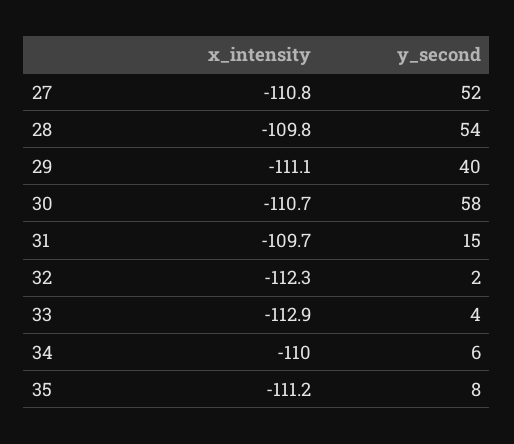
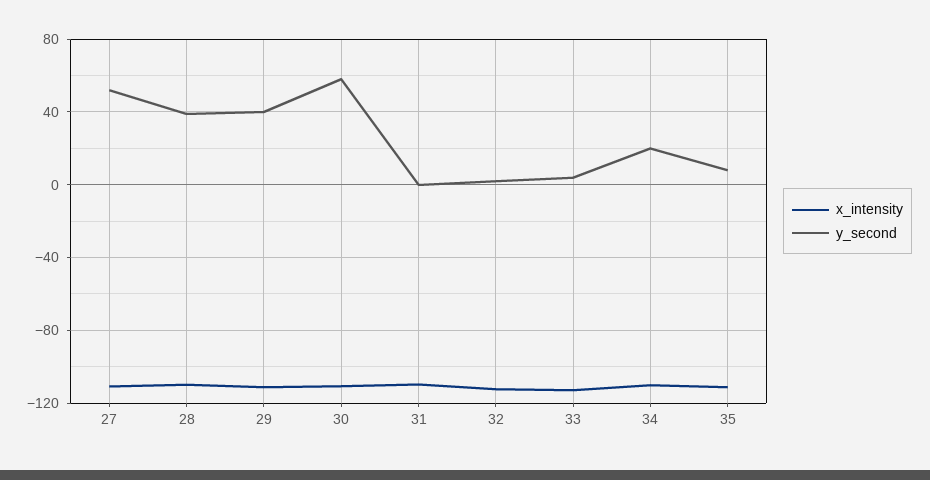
y_second, 28: 54 -> 40
y_second, 31: 15 -> 0
y_second, 34: 6 -> 20

